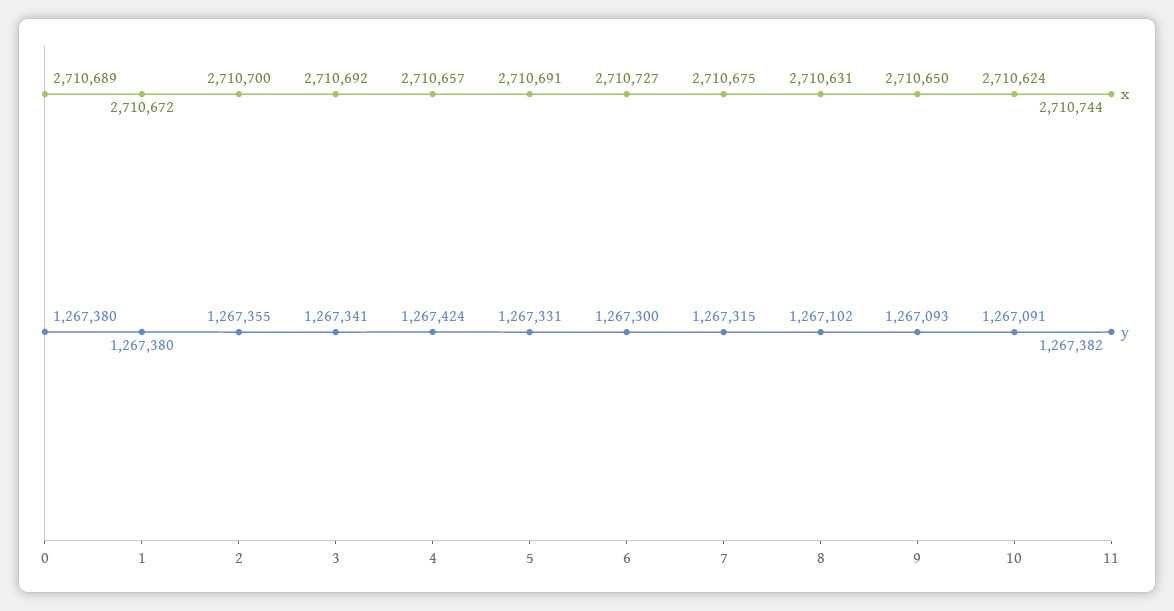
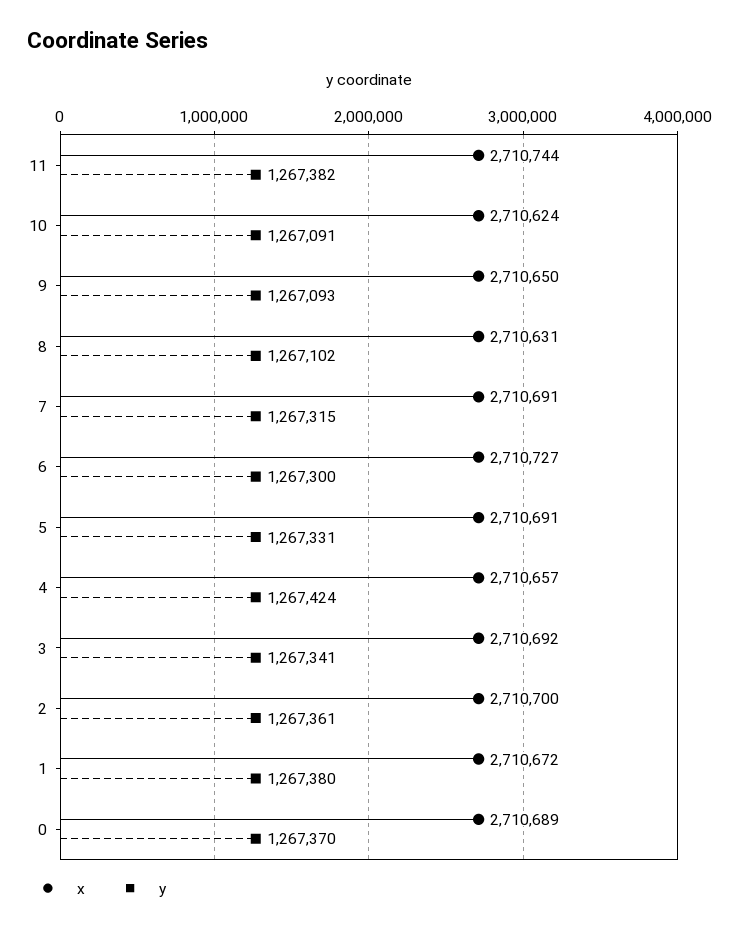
y, 0: 1267380 -> 1267370
y, 2: 1267355 -> 1267361
x, 7: 2710675 -> 2710691

